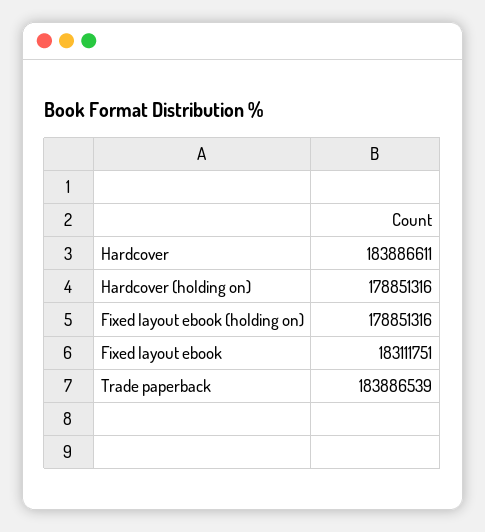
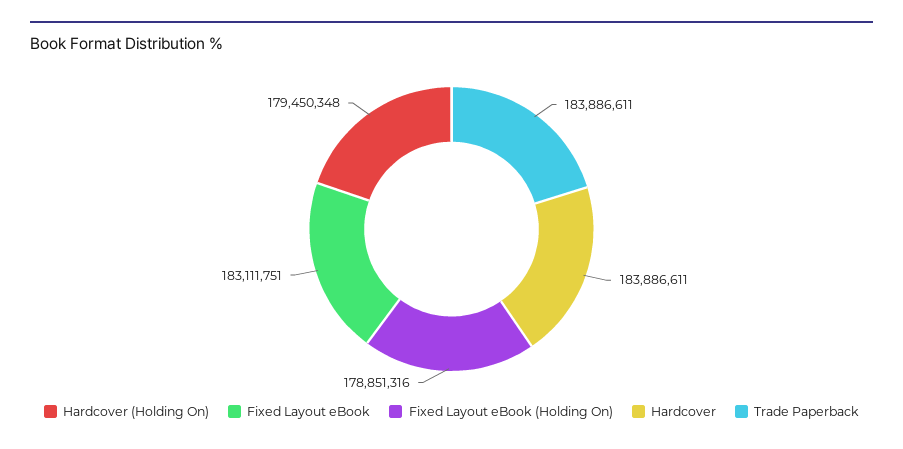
Hardcover (holding on): 178851316 -> 179450348
Trade paperback: 183886539 -> 183886611

